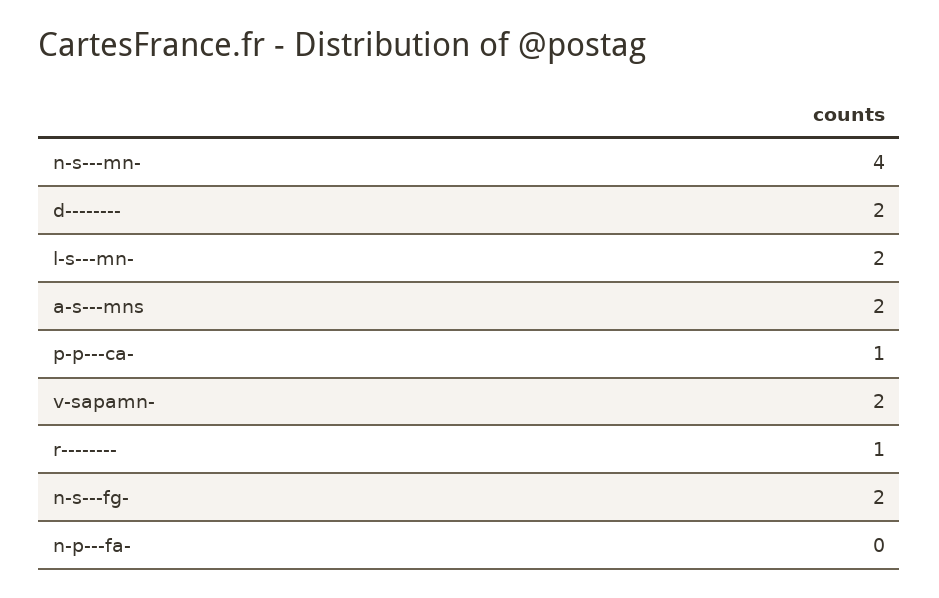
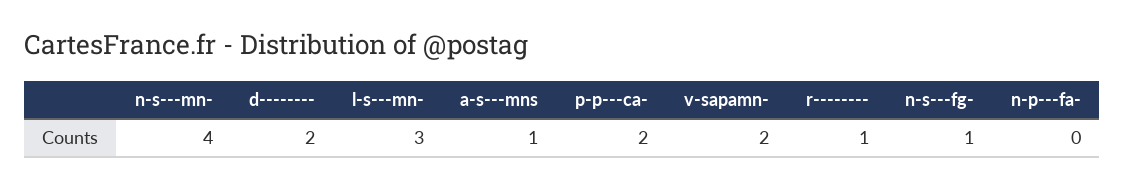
l-s---mn-: 2 -> 3
a-s---mns: 2 -> 1
p-p---ca-: 1 -> 2
n-s---fg-: 2 -> 1

